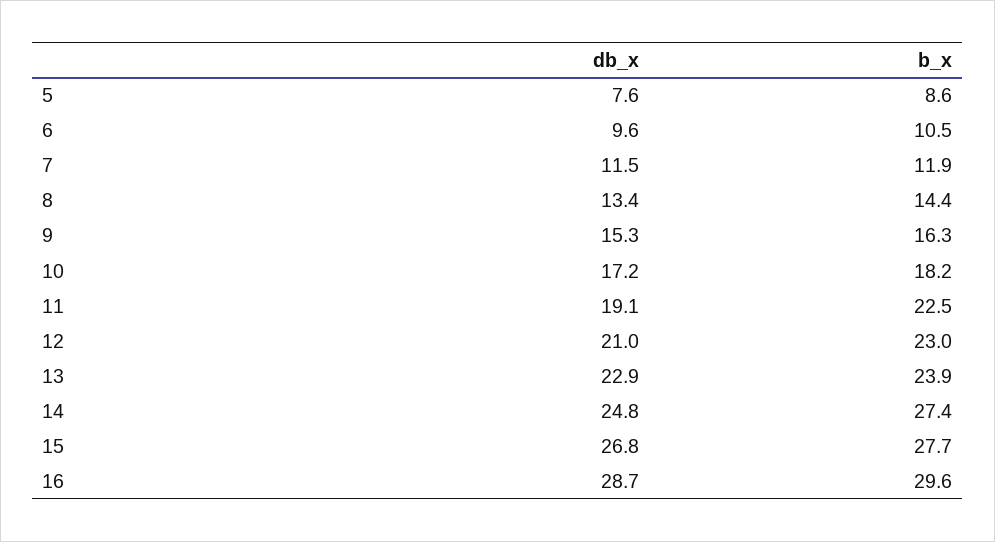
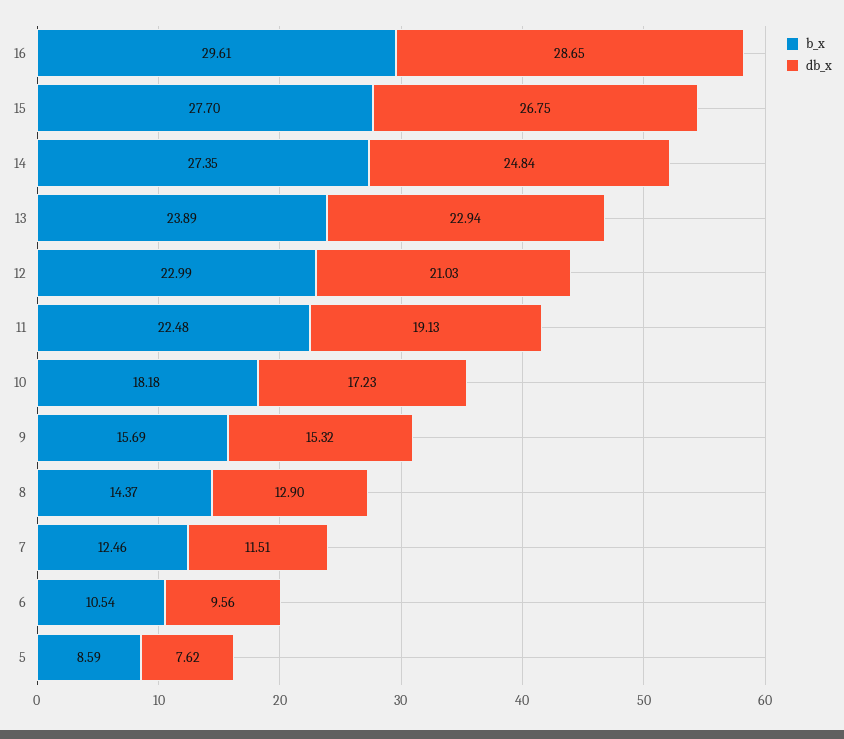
b_x, 7: 11.9 -> 12.46
db_x, 8: 13.4 -> 12.9
b_x, 9: 16.3 -> 15.69

